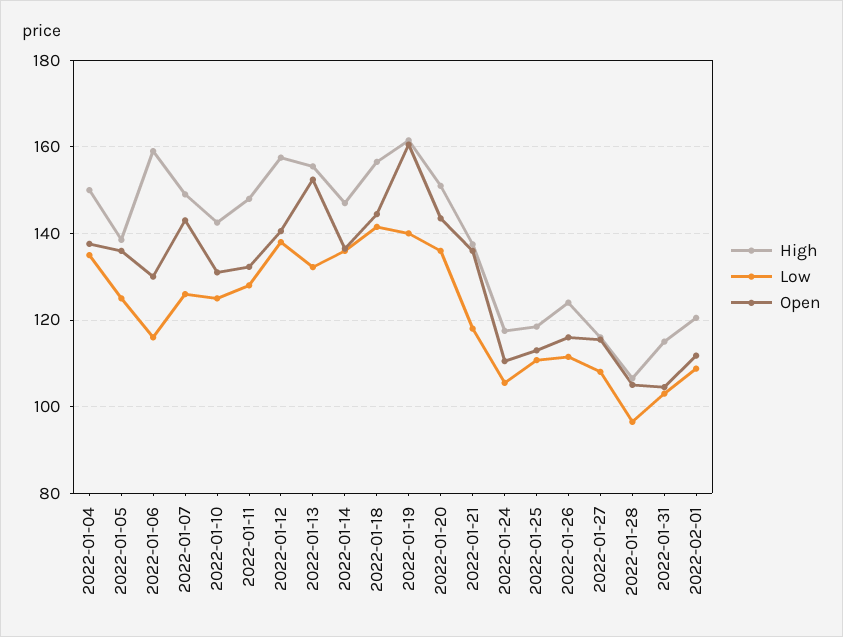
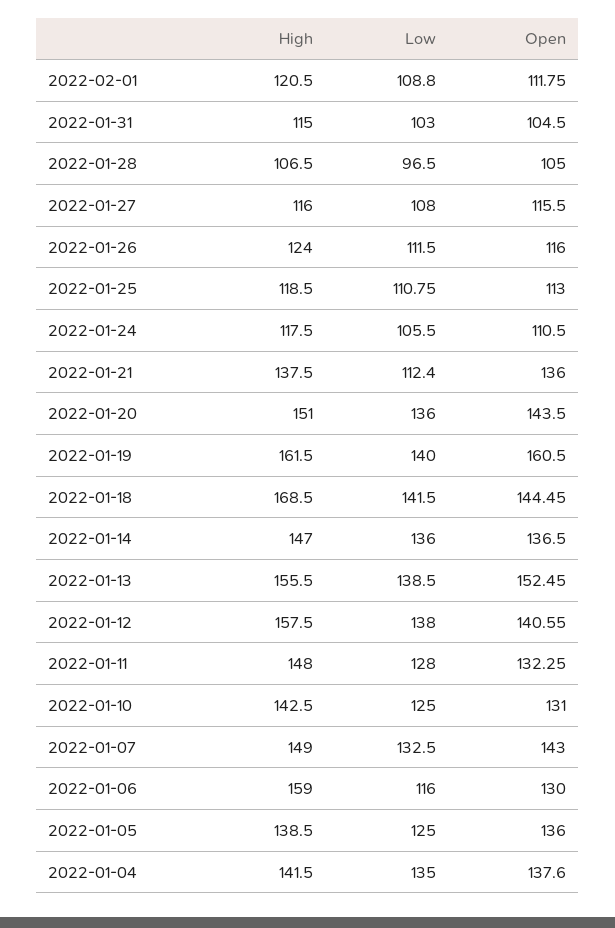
High, 2022-01-04: 150 -> 141.5
Low, 2022-01-07: 126 -> 132.5
Low, 2022-01-13: 132 -> 138.5
High, 2022-01-18: 156 -> 168.5
Low, 2022-01-21: 118 -> 112.4

